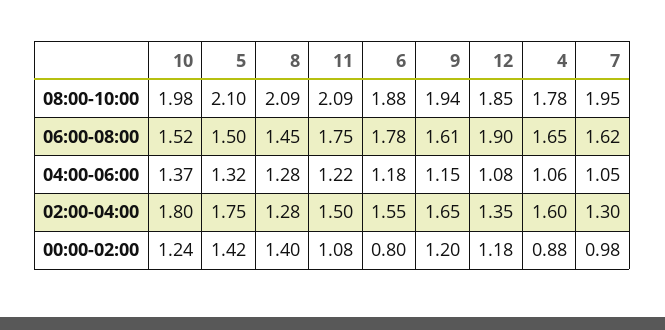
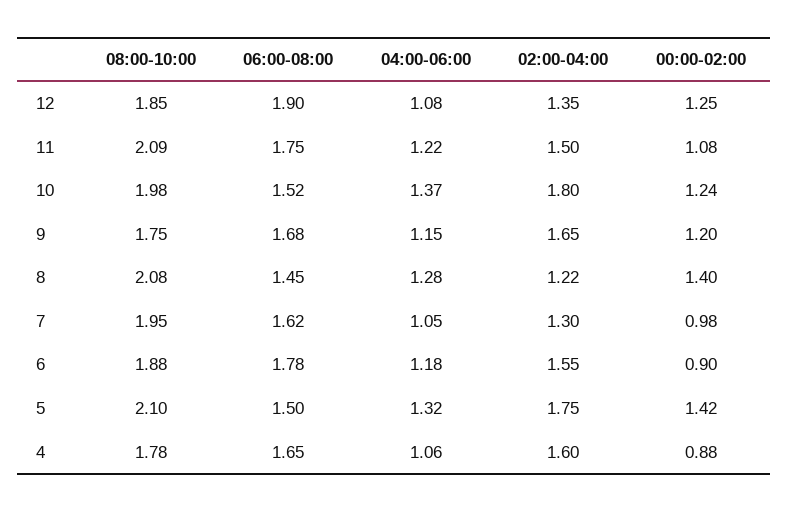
8, 08:00-10:00: 2.09 -> 2.08
9, 08:00-10:00: 1.94 -> 1.75
9, 06:00-08:00: 1.61 -> 1.68
8, 02:00-04:00: 1.28 -> 1.22
6, 00:00-02:00: 0.8 -> 0.9
12, 00:00-02:00: 1.18 -> 1.25

